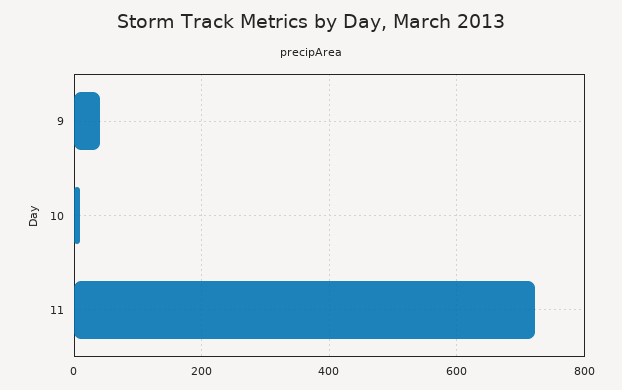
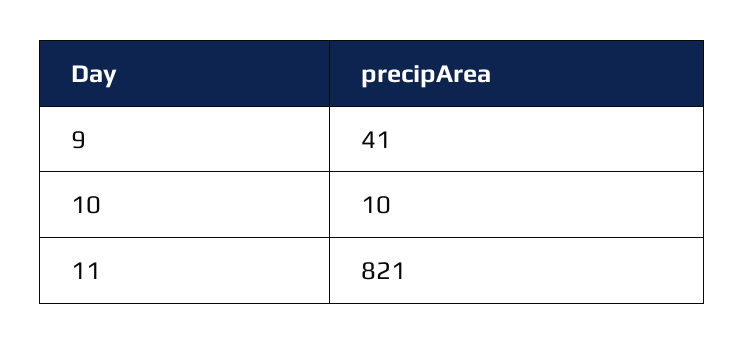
11: 720 -> 821

